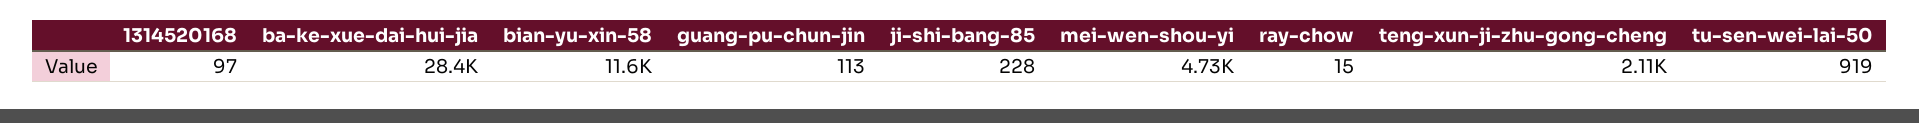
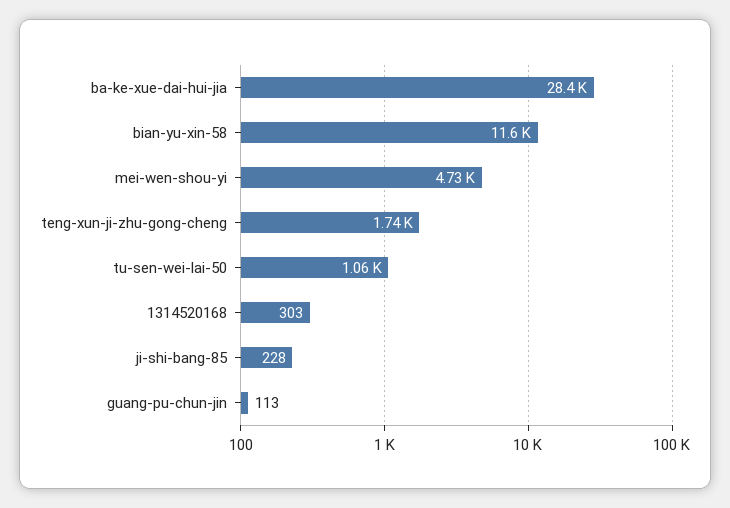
1314520168: 97 -> 303
ray-chow: 15 -> none
teng-xun-ji-zhu-gong-cheng: 2110 -> 1740
tu-sen-wei-lai-50: 919 -> 1060

